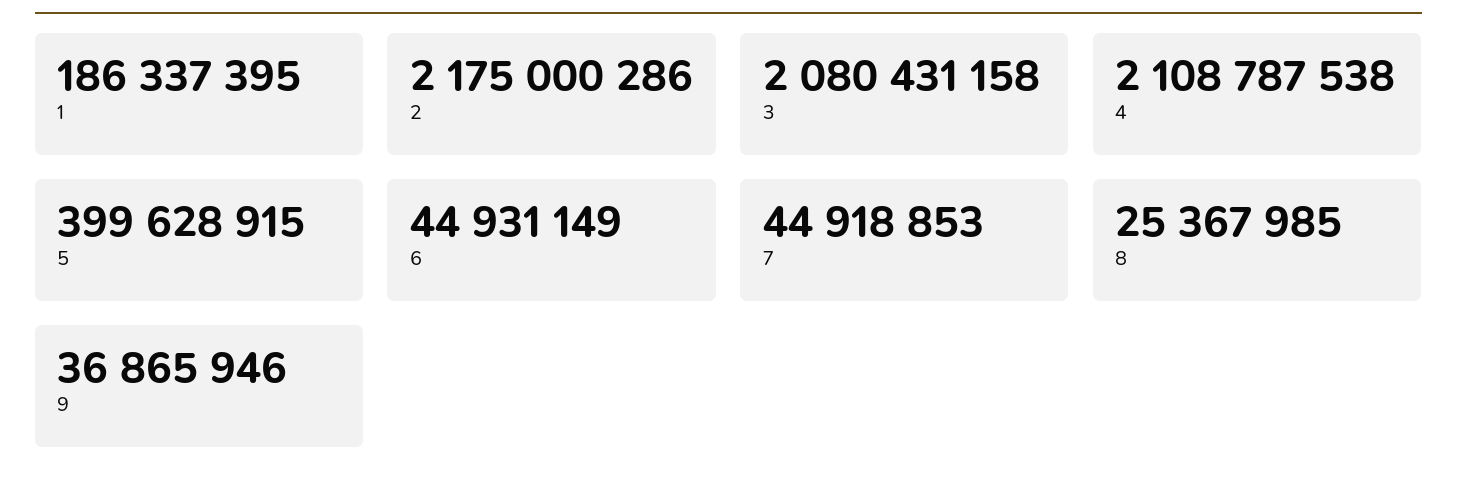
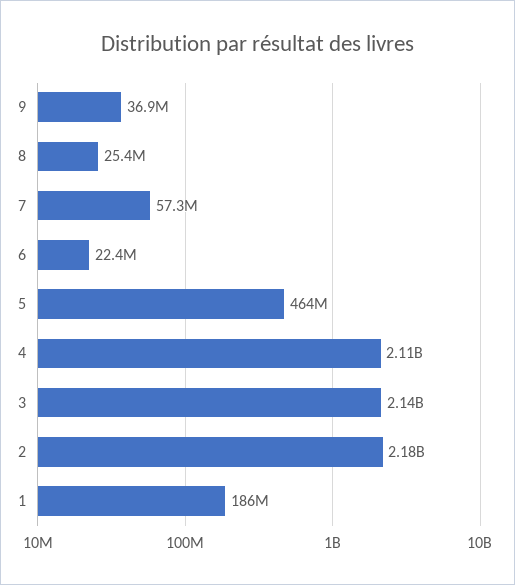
3: 2080431158 -> 2140000000
5: 399628915 -> 464000000
6: 44931149 -> 22400000
7: 44918853 -> 57300000

